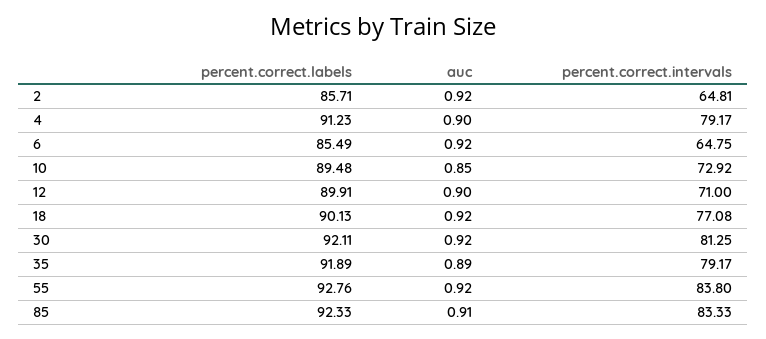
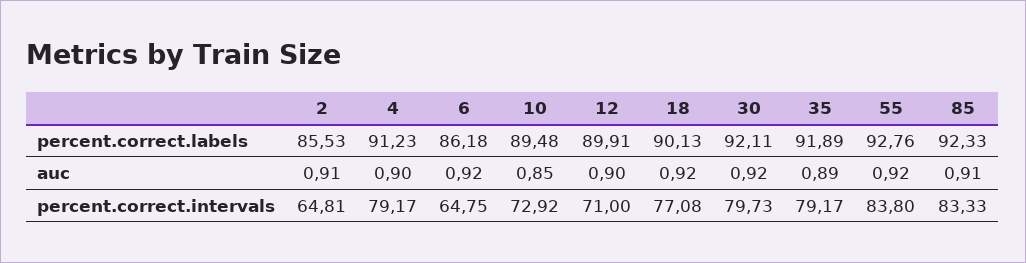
percent.correct.labels, 2: 85.71 -> 85.53
auc, 2: 0.92 -> 0.91
percent.correct.labels, 6: 85.49 -> 86.18
percent.correct.intervals, 30: 81.25 -> 79.73

